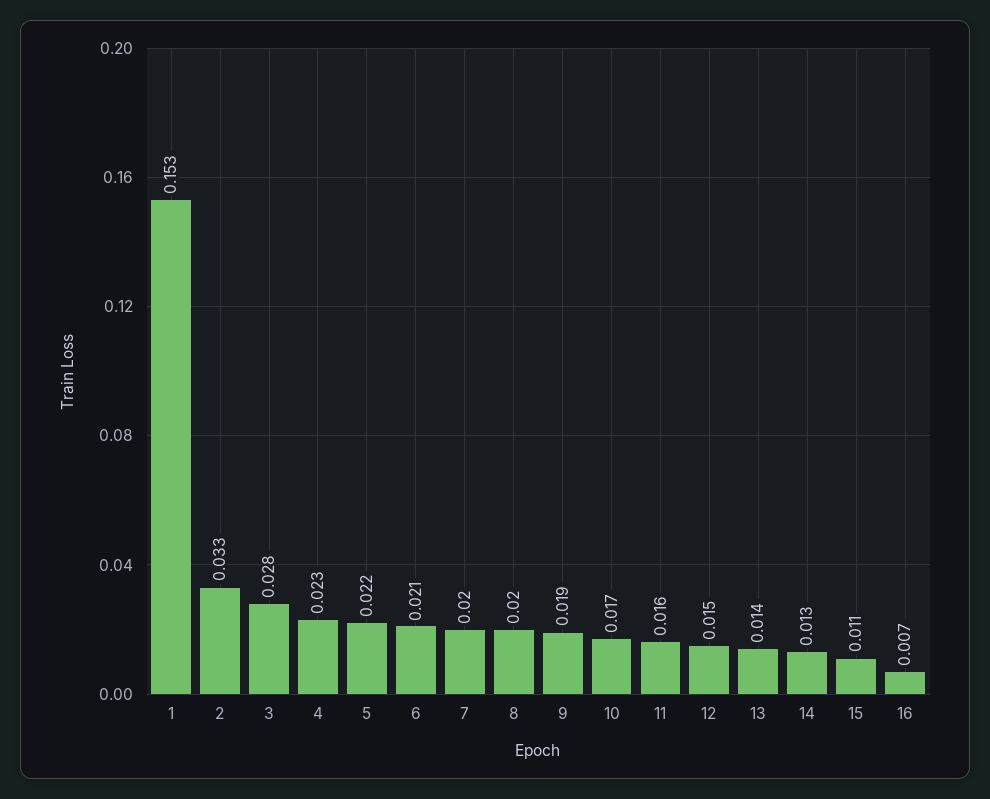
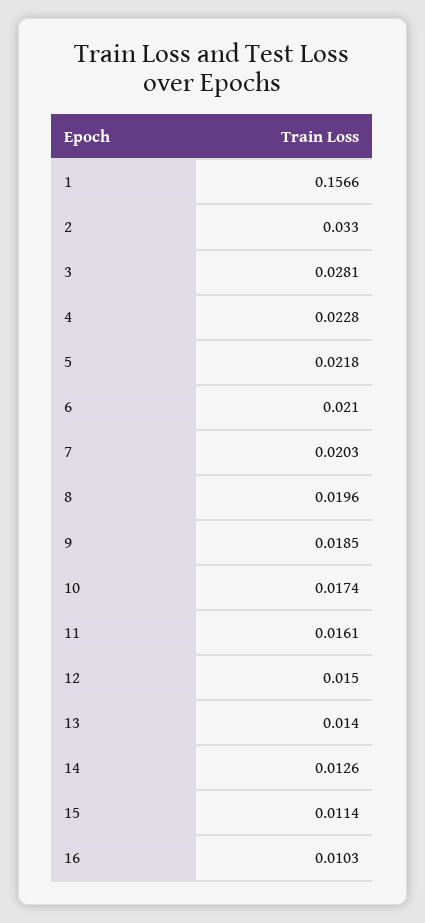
1: 0.153 -> 0.1566
16: 0.007 -> 0.0103

